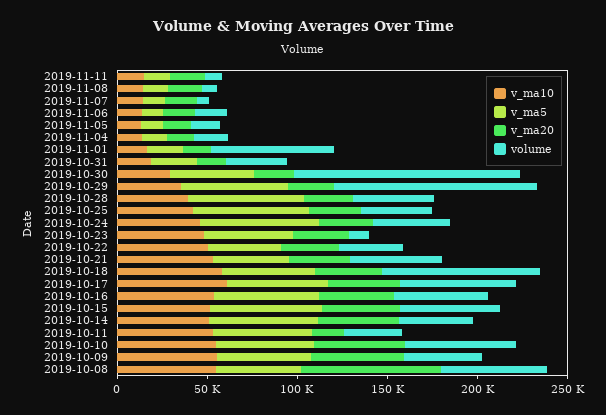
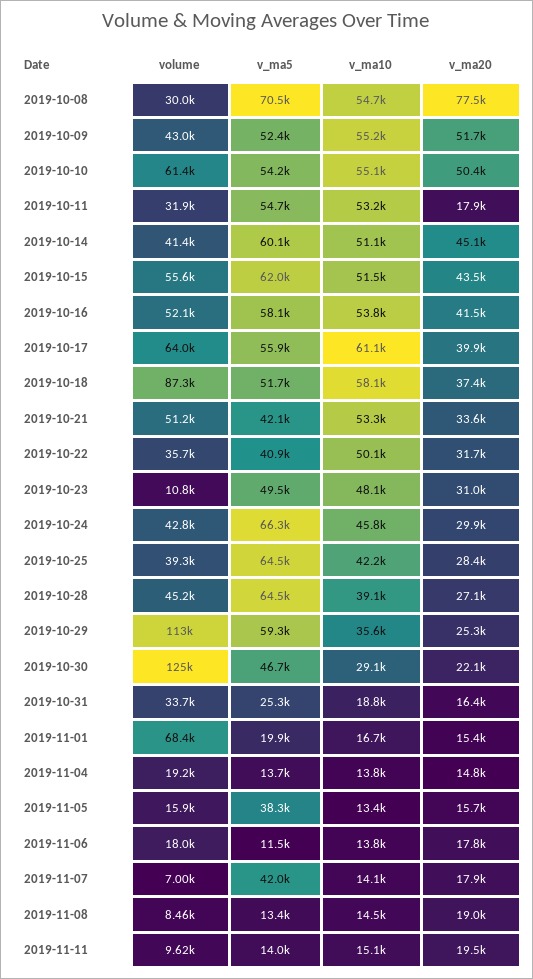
v_ma5, 2019-11-07: 10000 -> 42000
v_ma5, 2019-11-05: 10000 -> 38300
v_ma5, 2019-10-08: 50000 -> 70500
volume, 2019-10-08: 60000 -> 30000

